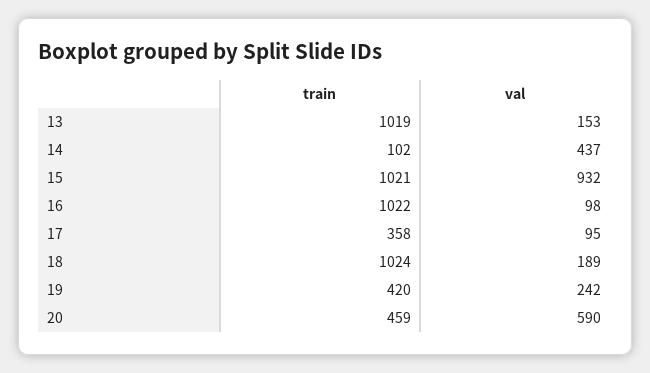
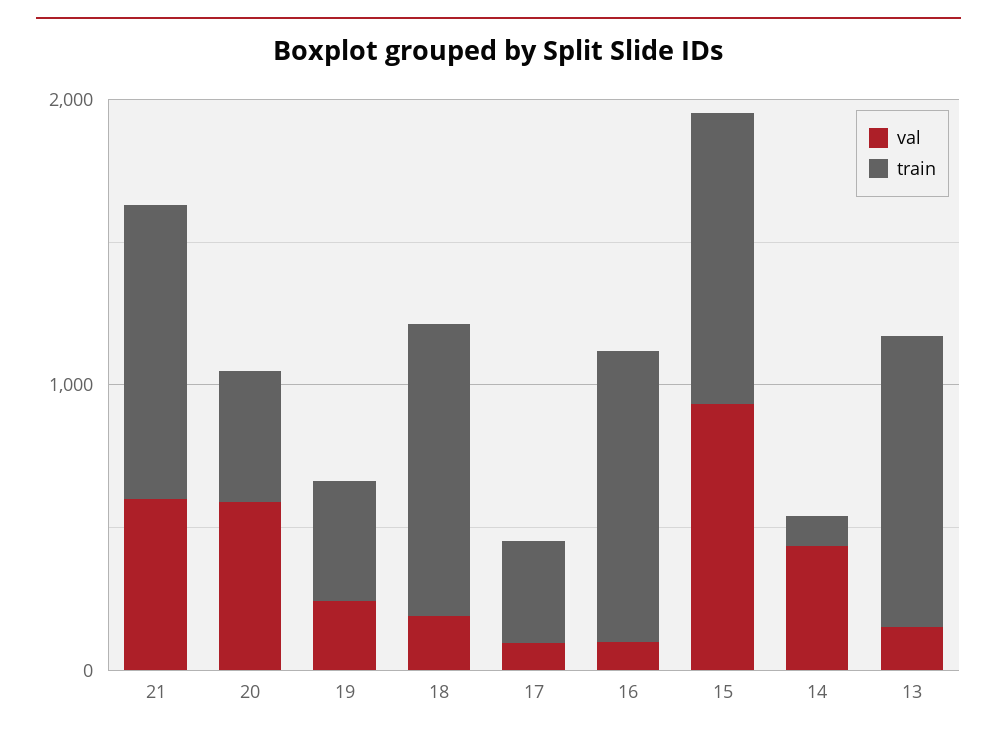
val, 21: none -> 600
train, 21: none -> 1000

